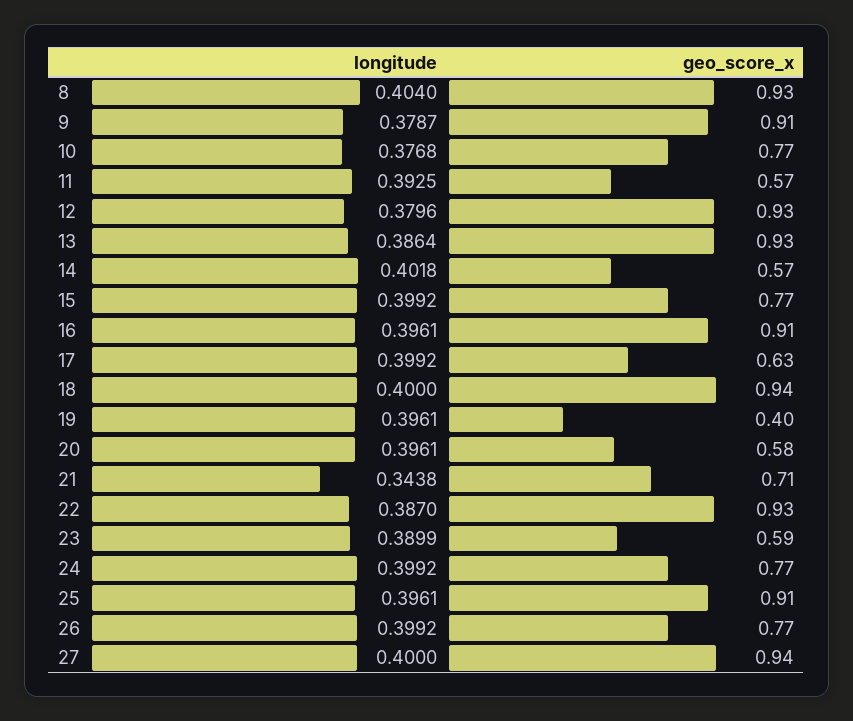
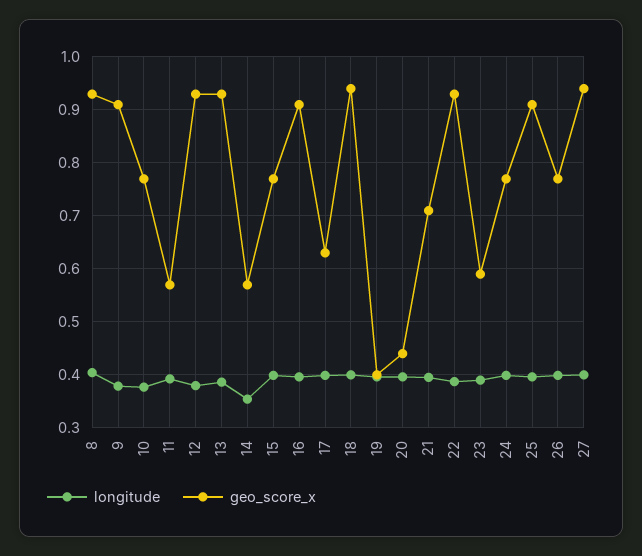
longitude, 14: 0.4018 -> 0.36
geo_score_x, 20: 0.58 -> 0.44
longitude, 21: 0.3438 -> 0.4

